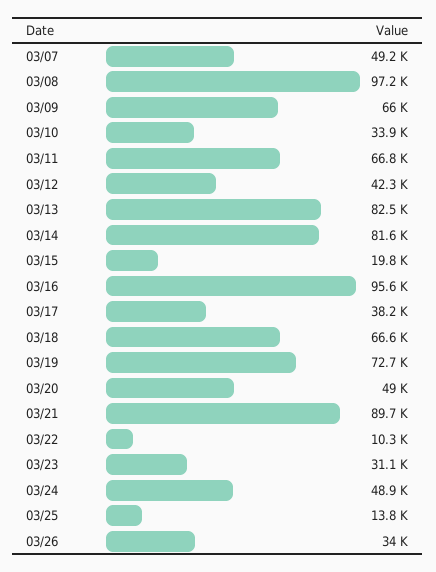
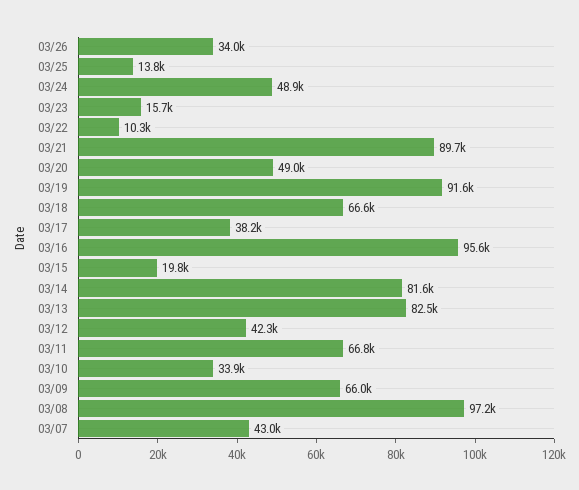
03/07: 49200 -> 43000
03/19: 72700 -> 91600
03/23: 31100 -> 15700

